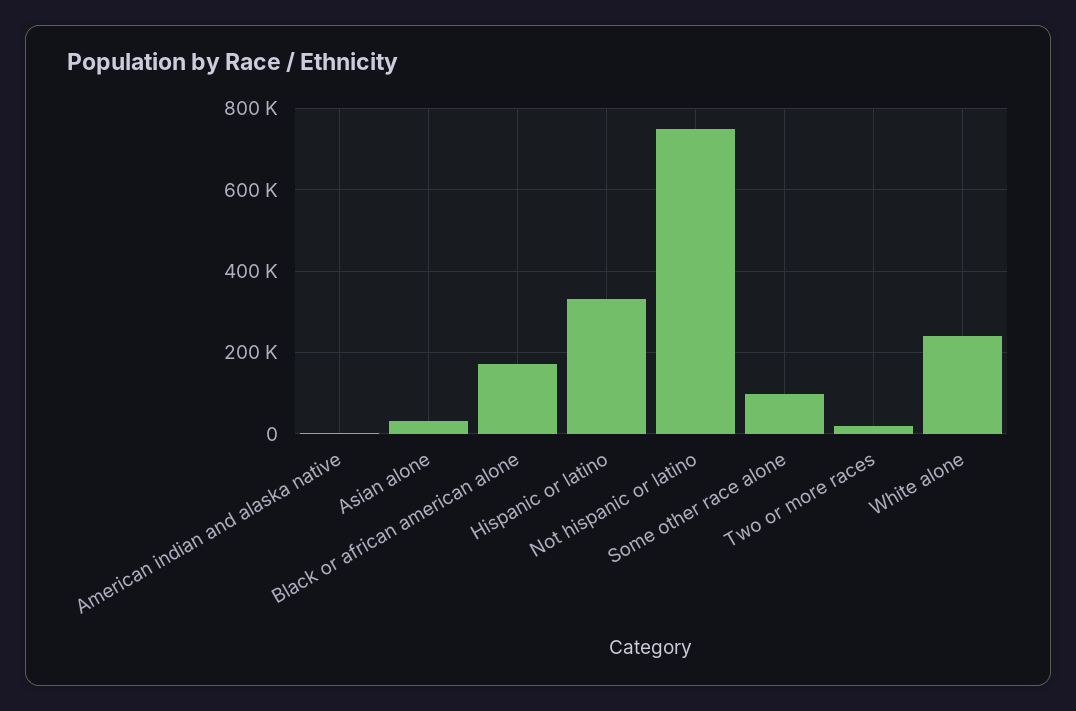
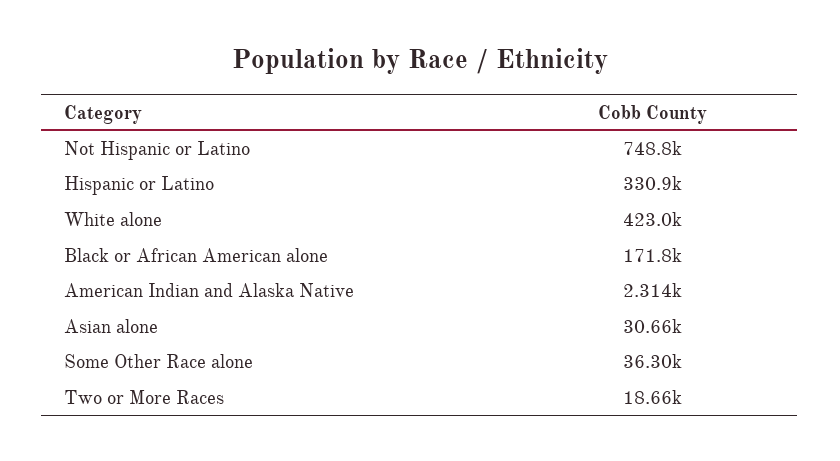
Some other race alone: 100000 -> 36300
White alone: 240000 -> 423000

